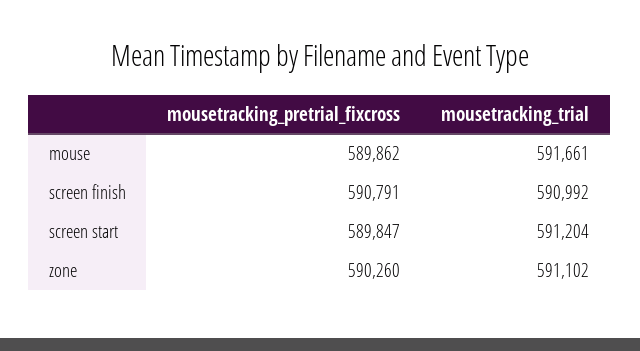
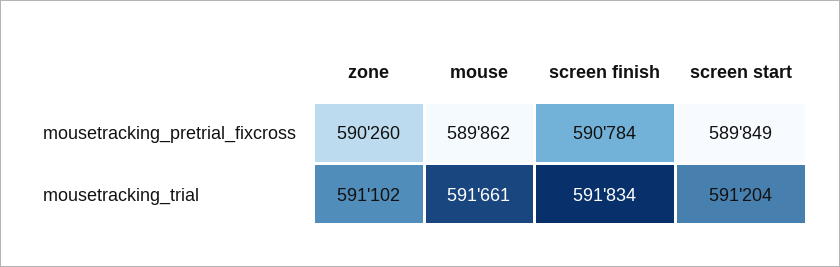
mousetracking_pretrial_fixcross, screen finish: 590791 -> 590784
mousetracking_trial, screen finish: 590992 -> 591834
mousetracking_pretrial_fixcross, screen start: 589847 -> 589849

